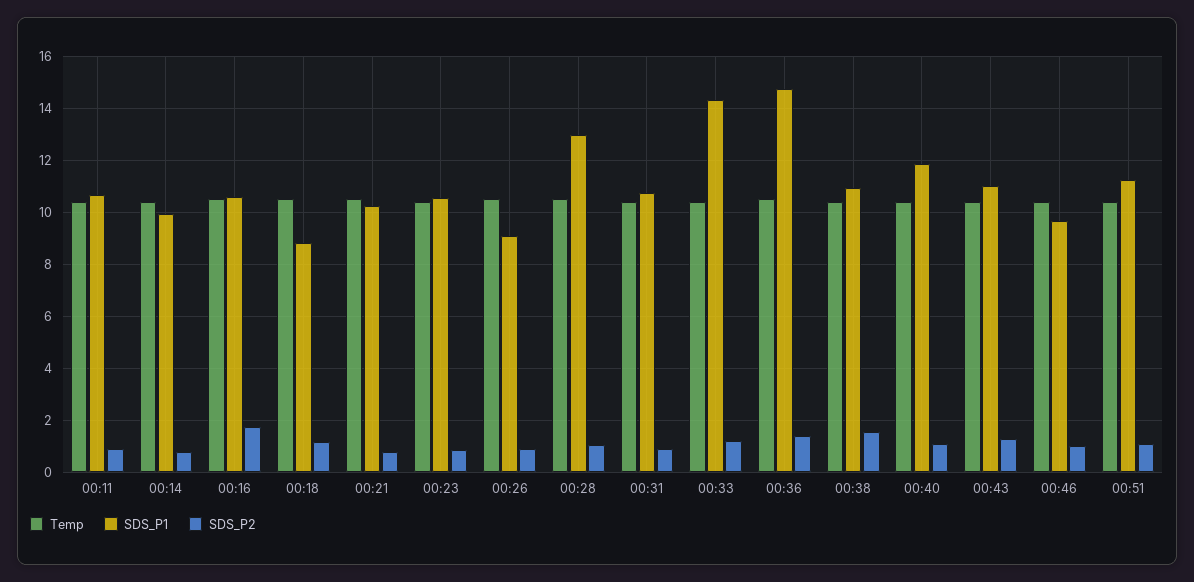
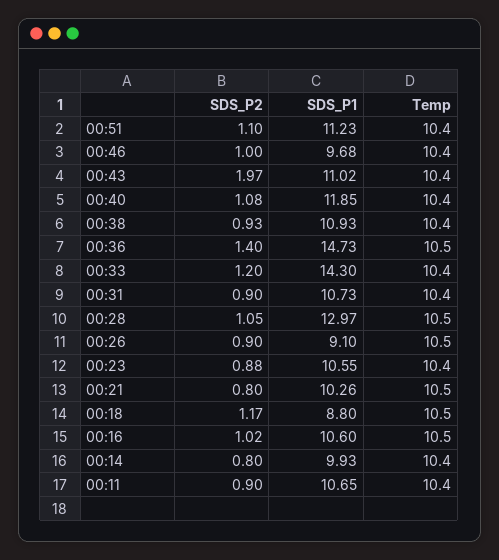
SDS_P2, 00:16: 1.75 -> 1.02
SDS_P2, 00:38: 1.5 -> 0.93
SDS_P2, 00:43: 1.25 -> 1.97

